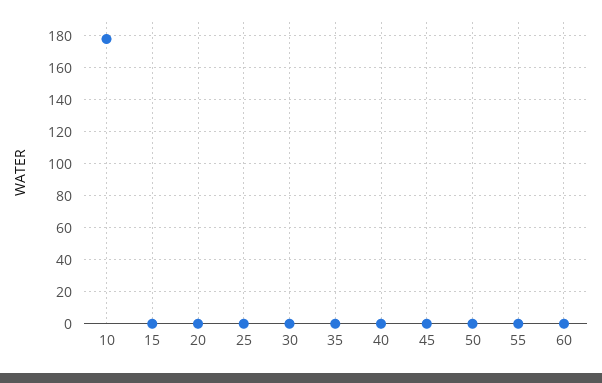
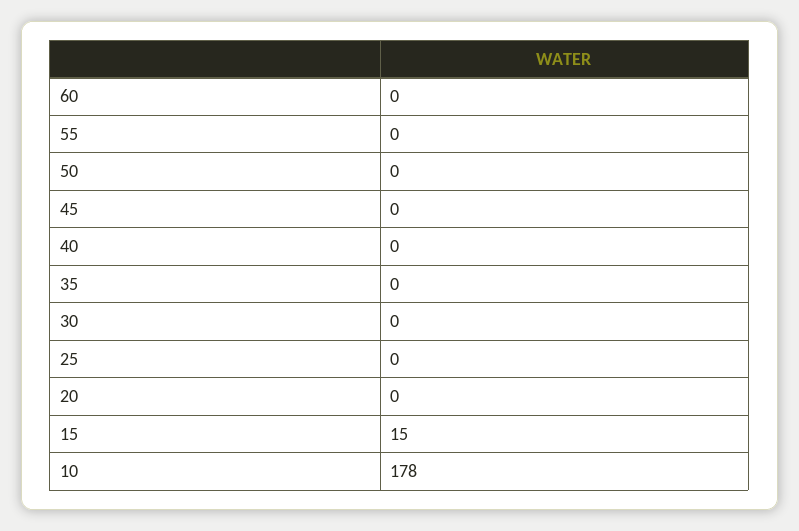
15: 0 -> 15

